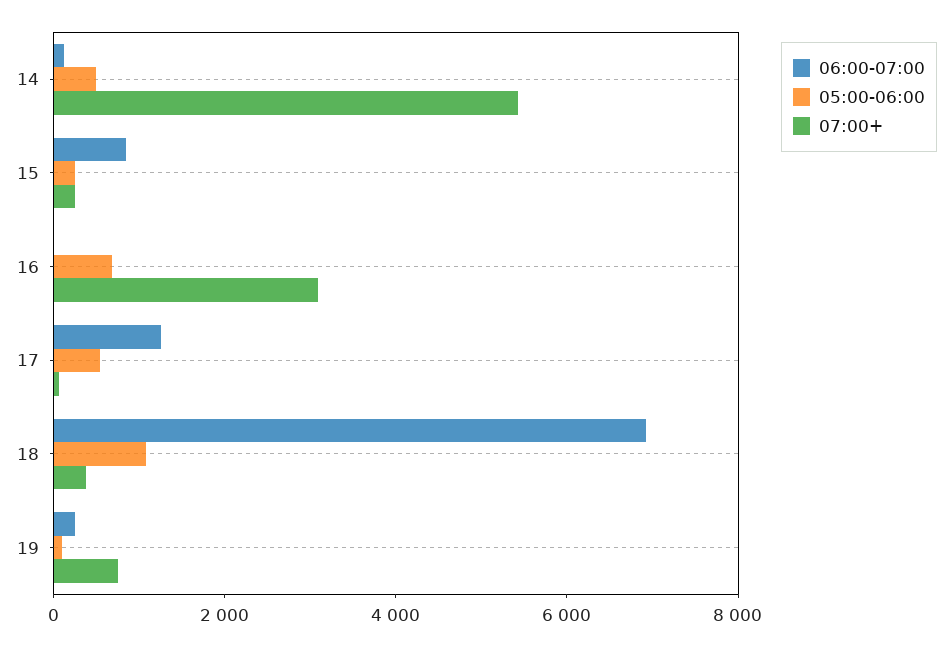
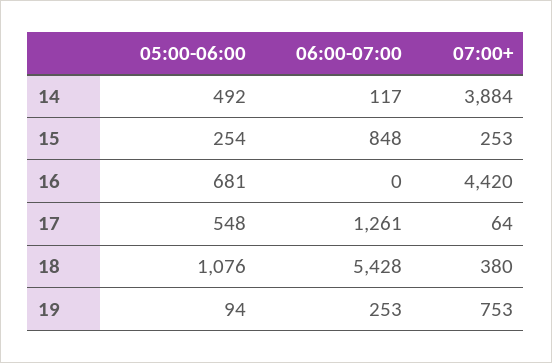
07:00+, 14: 5500 -> 3884
07:00+, 16: 3000 -> 4420
06:00-07:00, 18: 7000 -> 5428

